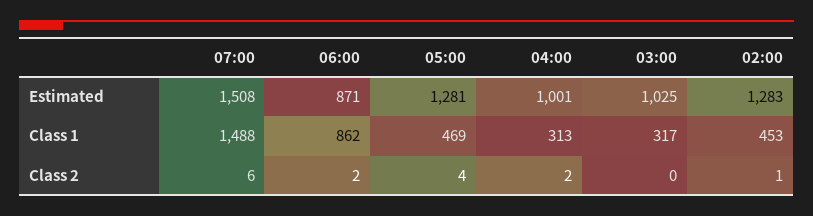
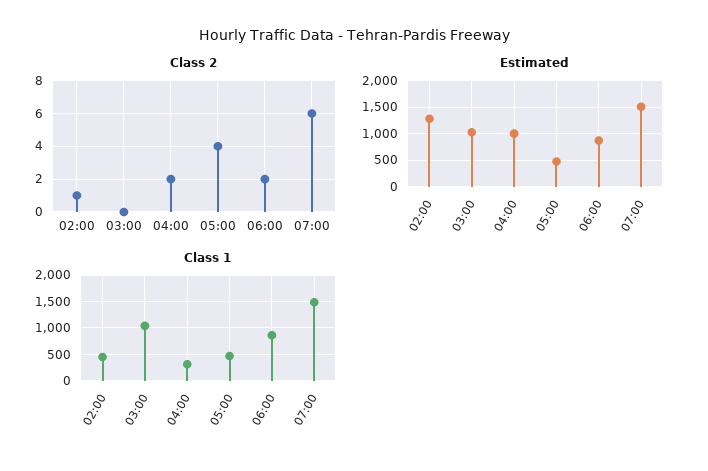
Estimated, 05:00: 1281 -> 500
Class 1, 03:00: 317 -> 1000

